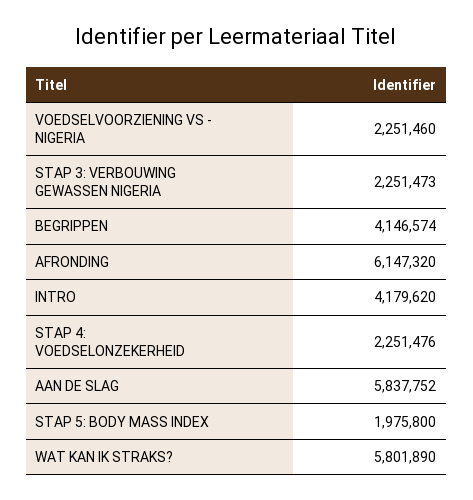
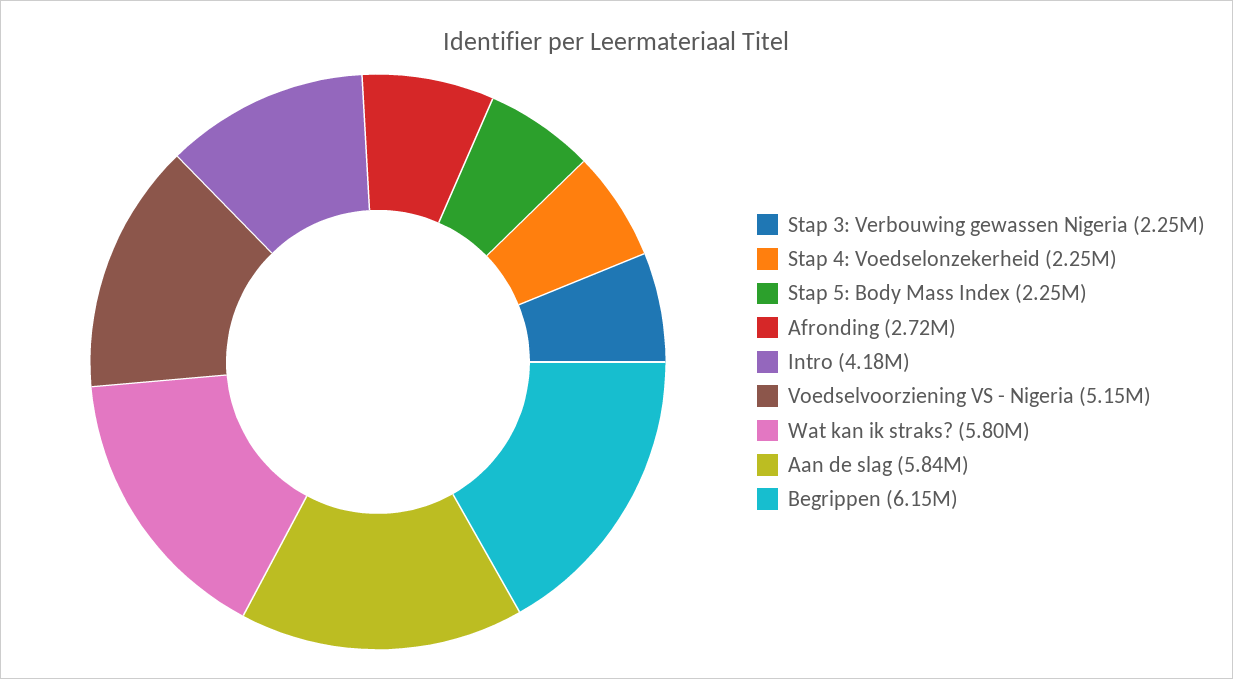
VOEDSELVOORZIENING VS - NIGERIA: 2251460 -> 5150000
BEGRIPPEN: 4146574 -> 6150000
AFRONDING: 6147320 -> 2720000
STAP 5: BODY MASS INDEX: 1975800 -> 2250000

